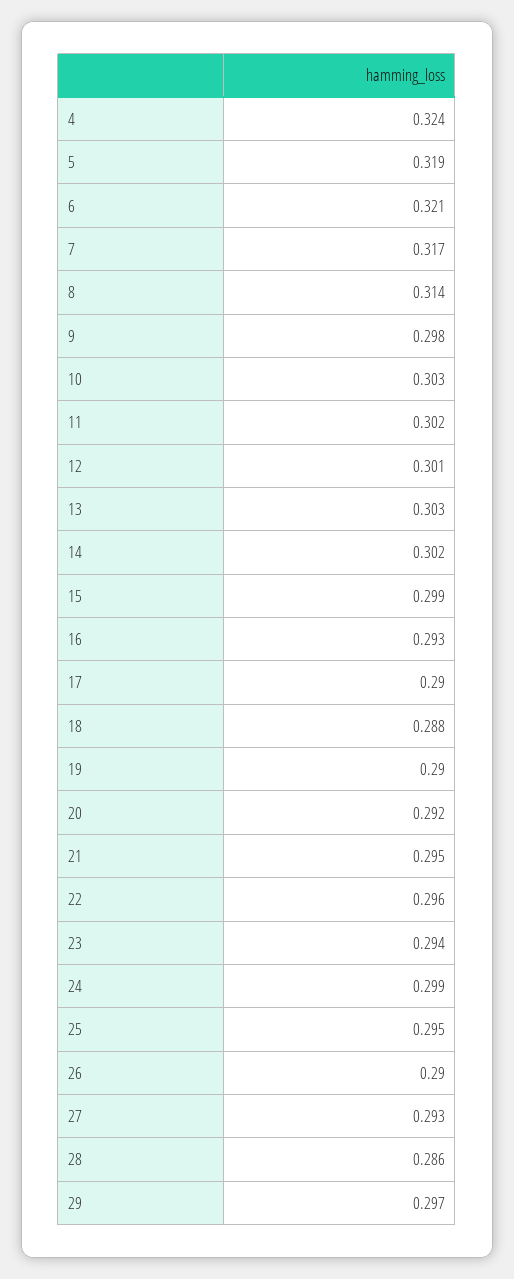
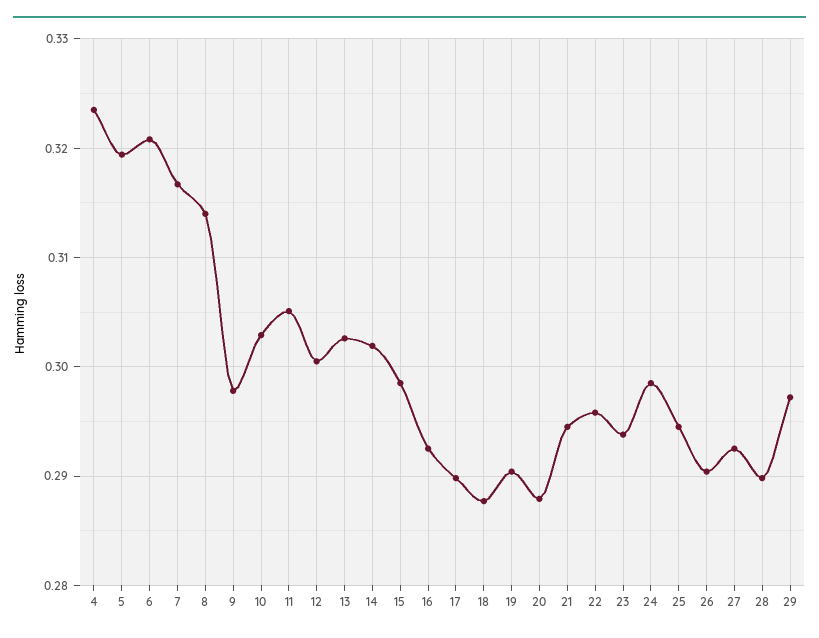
11: 0.302 -> 0.305
20: 0.292 -> 0.288
28: 0.286 -> 0.29

